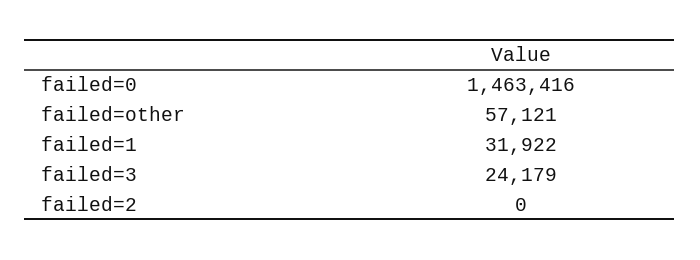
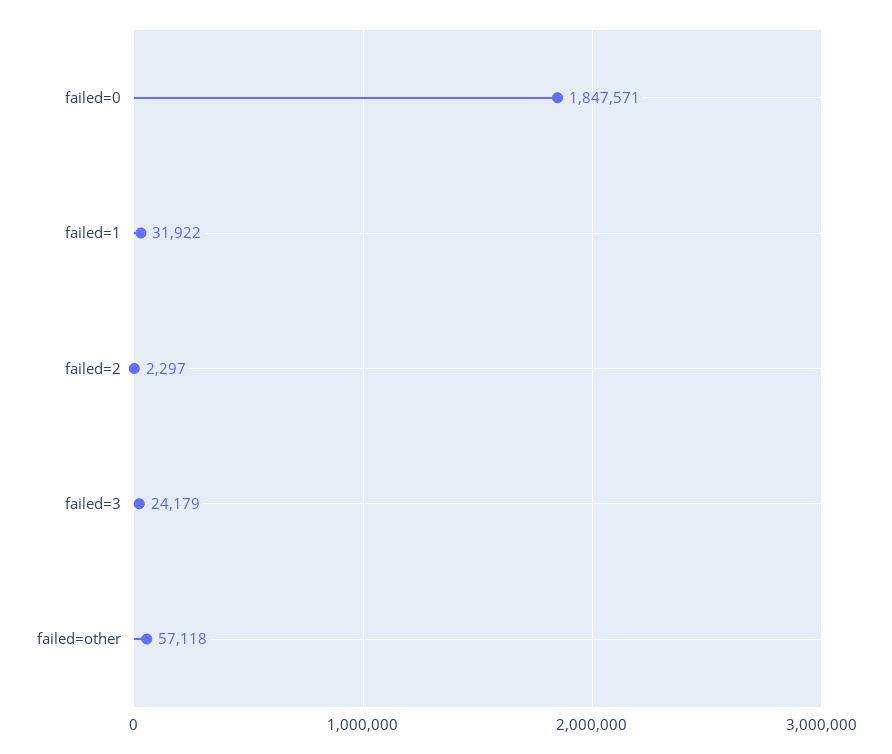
failed=0: 1463416 -> 1847571
failed=other: 57121 -> 57118
failed=2: 0 -> 2297

